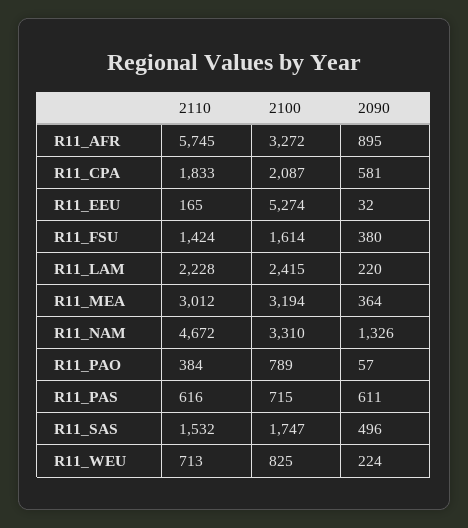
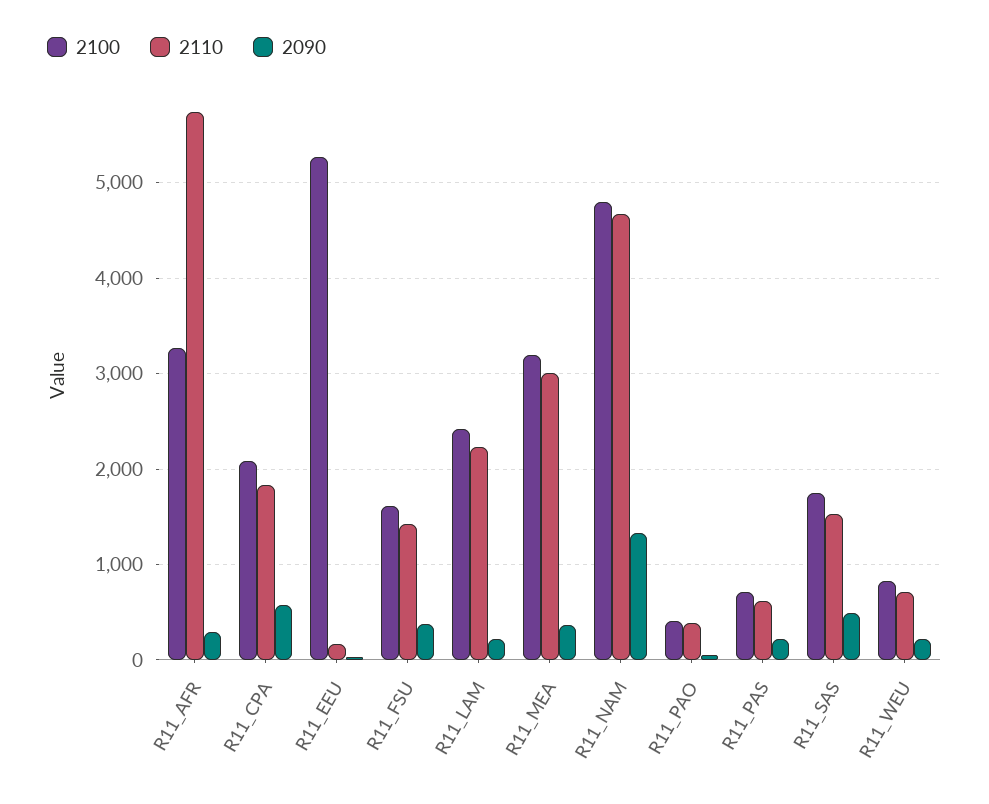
2090, R11_AFR: 895 -> 300
2100, R11_NAM: 3310 -> 4800
2100, R11_PAO: 789 -> 400
2090, R11_PAS: 611 -> 200

